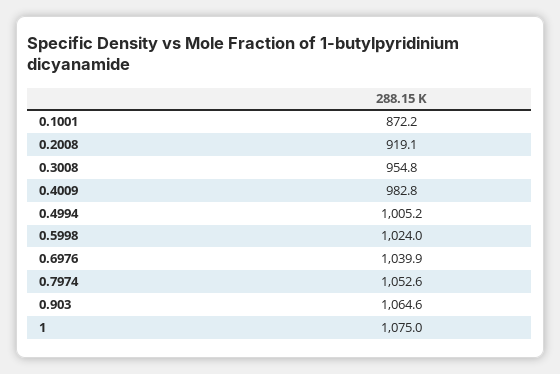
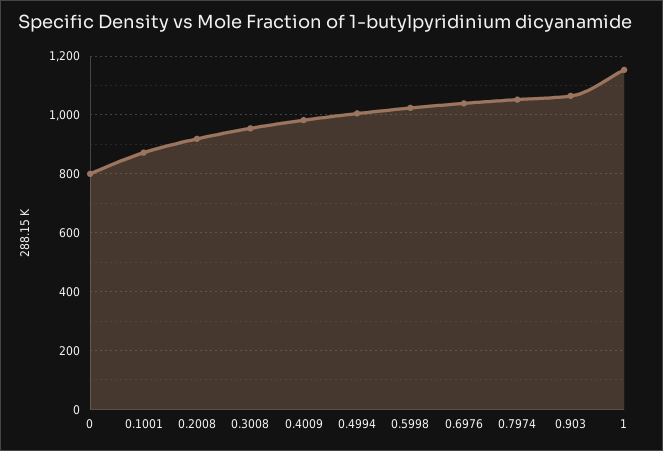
1: 1075 -> 1150
0: none -> 800

